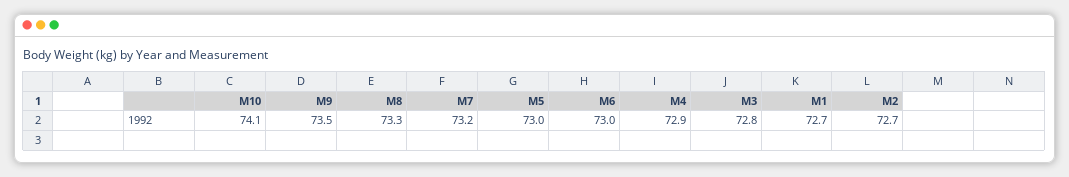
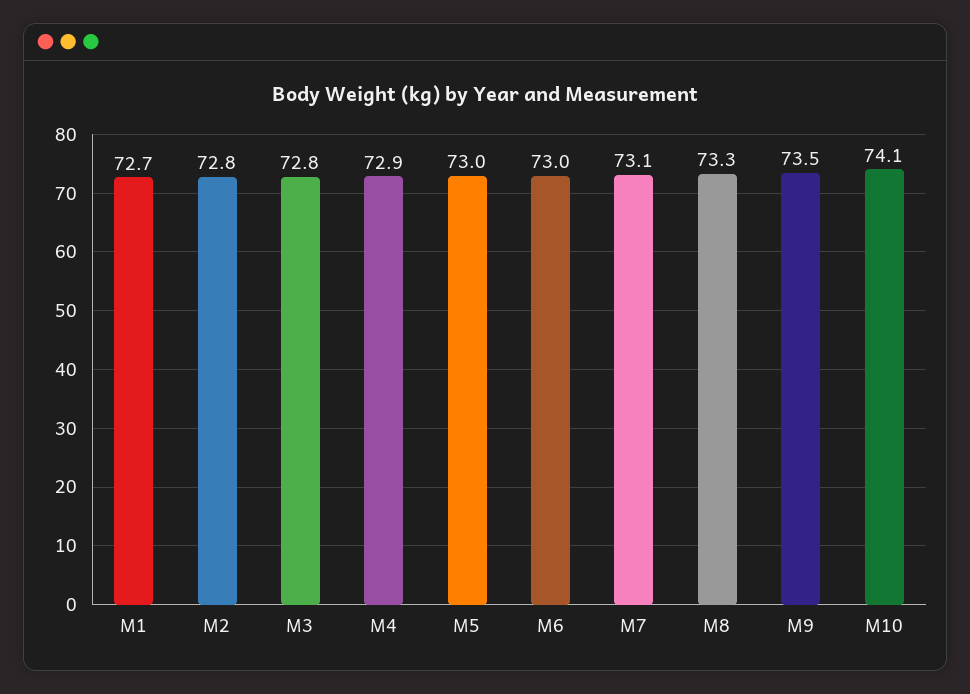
M7: 73.2 -> 73.1
M2: 72.7 -> 72.8

